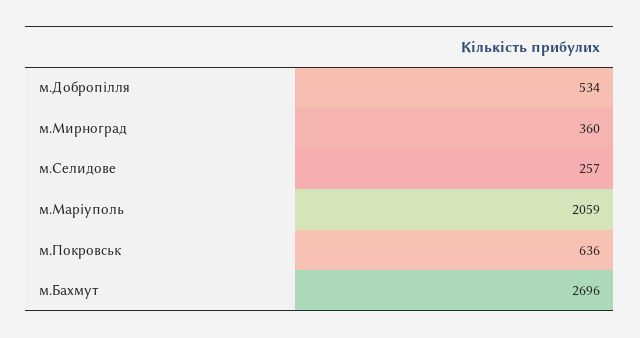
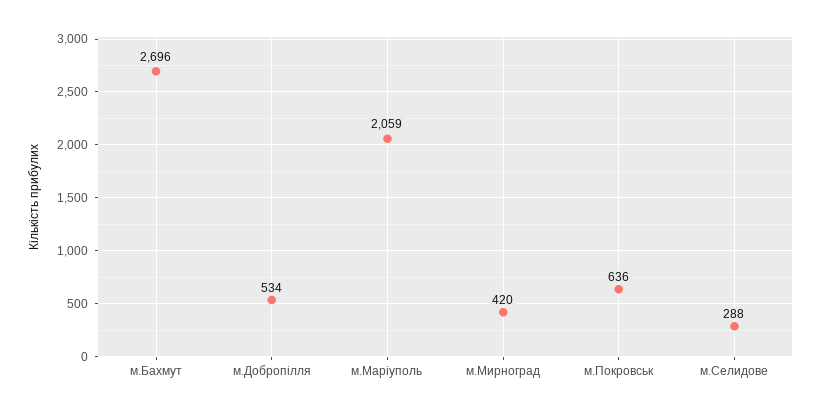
м.Мирноград: 360 -> 420
м.Селидове: 257 -> 288

